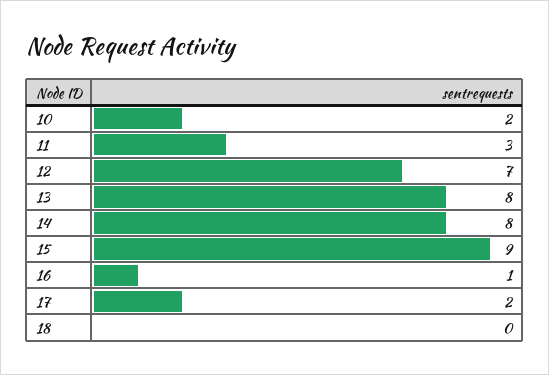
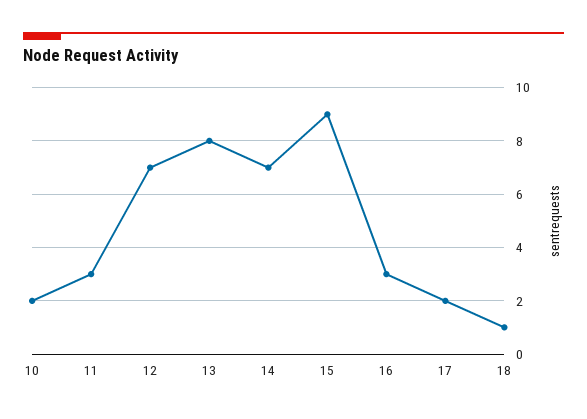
14: 8 -> 7
16: 1 -> 3
18: 0 -> 1

